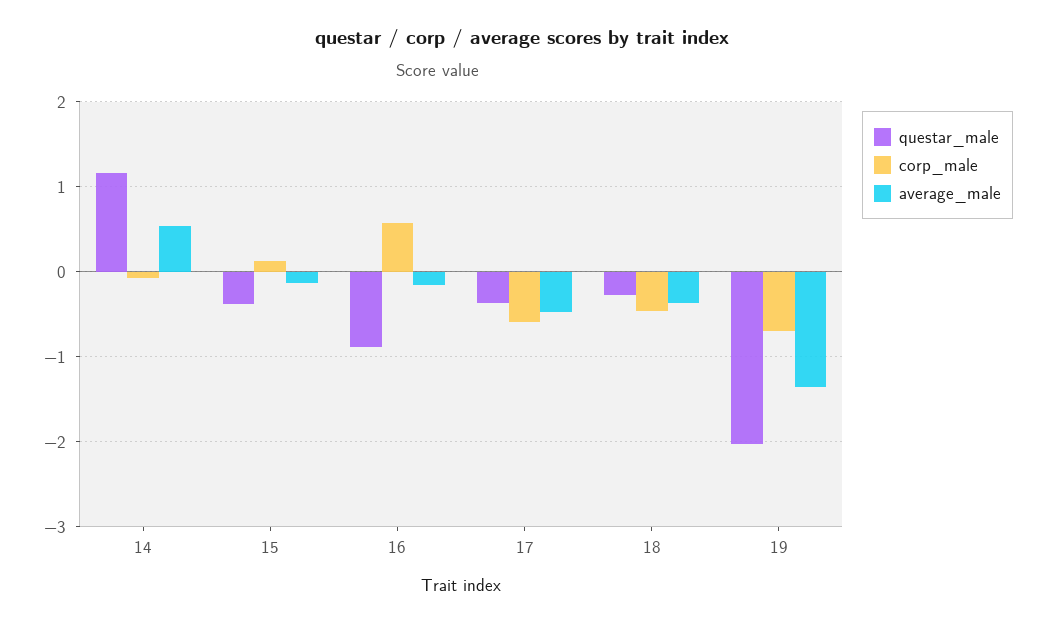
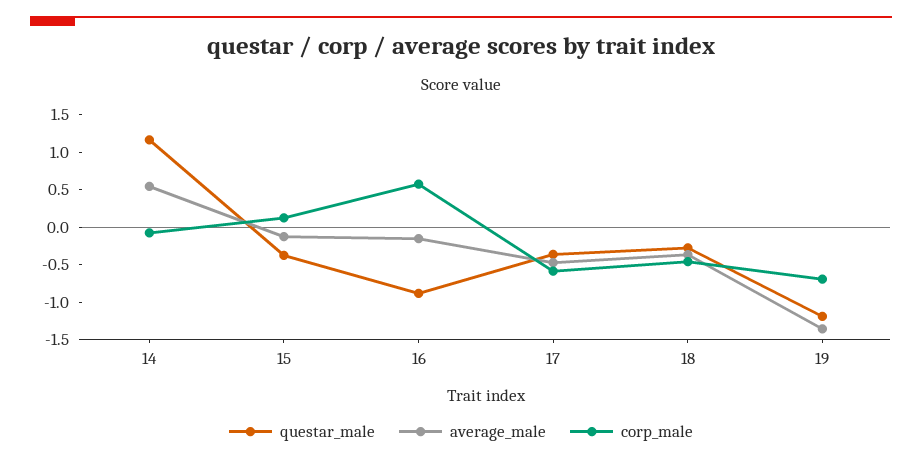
questar_male, 19: -2 -> -1.25

